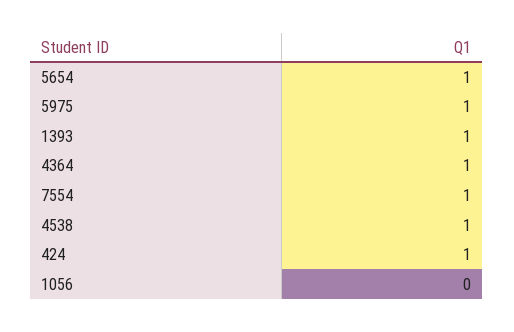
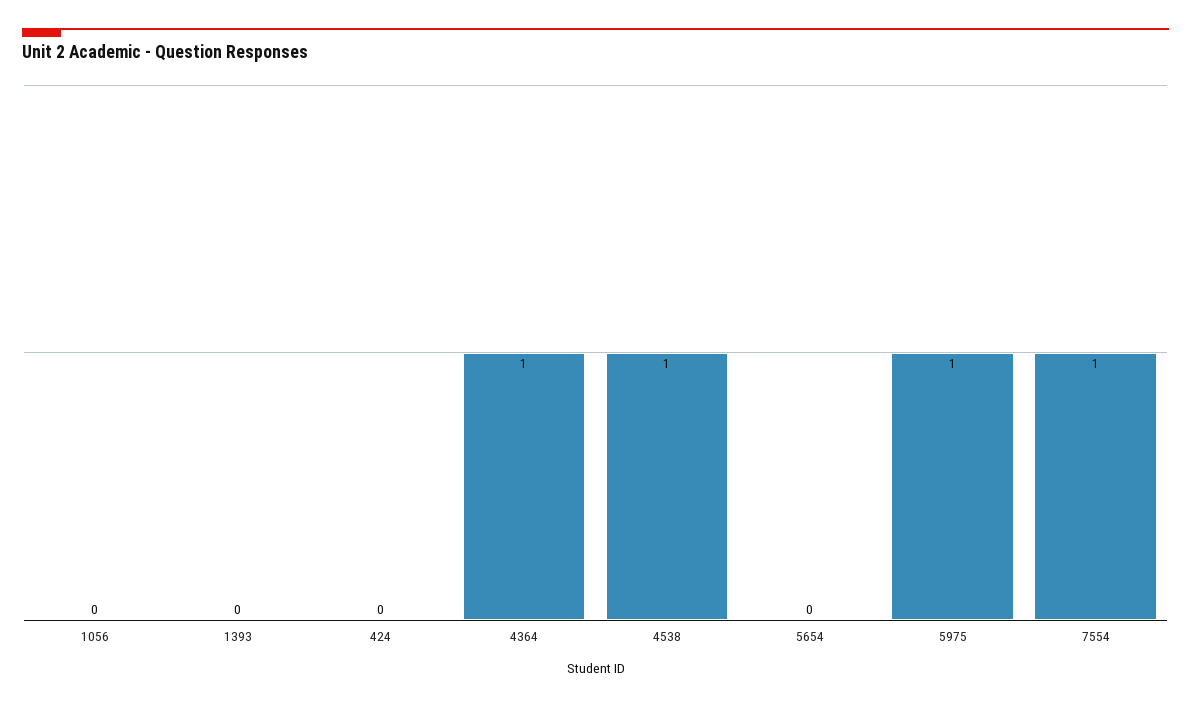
5654: 1 -> 0
1393: 1 -> 0
424: 1 -> 0

